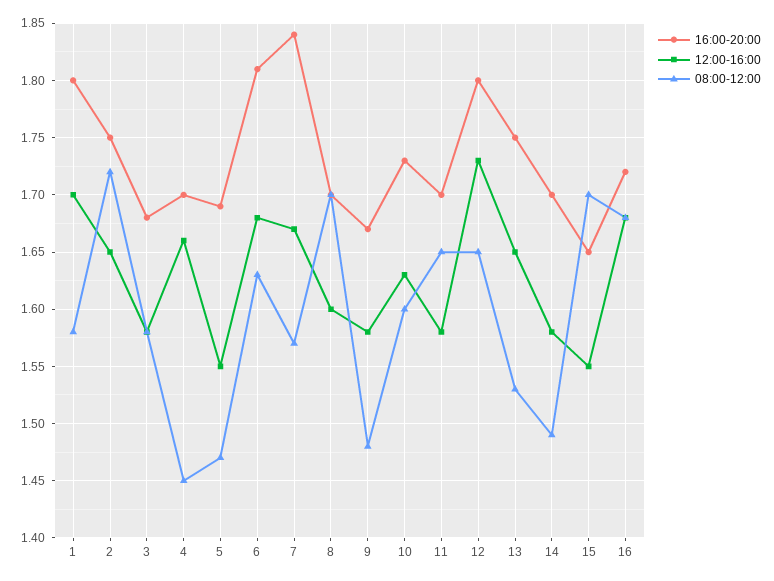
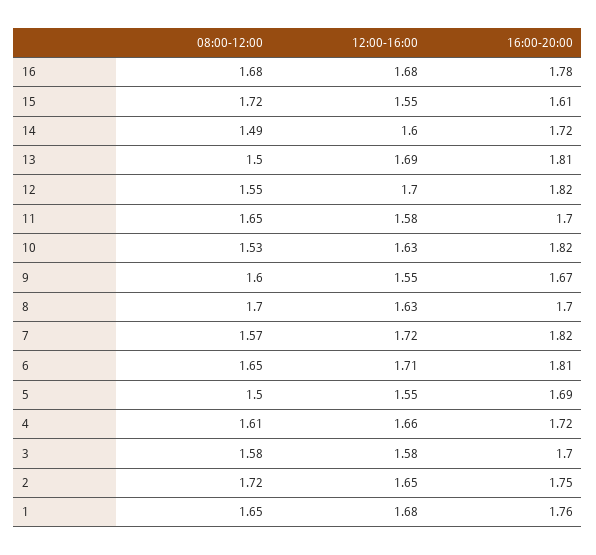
16:00-20:00, 1: 1.8 -> 1.76
12:00-16:00, 1: 1.7 -> 1.68
08:00-12:00, 1: 1.58 -> 1.65
16:00-20:00, 3: 1.68 -> 1.7
16:00-20:00, 4: 1.7 -> 1.72
08:00-12:00, 4: 1.45 -> 1.61
08:00-12:00, 5: 1.47 -> 1.5
12:00-16:00, 6: 1.68 -> 1.71
08:00-12:00, 6: 1.63 -> 1.65
16:00-20:00, 7: 1.84 -> 1.82
12:00-16:00, 7: 1.67 -> 1.72
12:00-16:00, 8: 1.6 -> 1.63
12:00-16:00, 9: 1.58 -> 1.55
08:00-12:00, 9: 1.48 -> 1.6
16:00-20:00, 10: 1.73 -> 1.82
08:00-12:00, 10: 1.6 -> 1.53
16:00-20:00, 12: 1.8 -> 1.82
12:00-16:00, 12: 1.73 -> 1.7
08:00-12:00, 12: 1.65 -> 1.55
16:00-20:00, 13: 1.75 -> 1.81
12:00-16:00, 13: 1.65 -> 1.69
08:00-12:00, 13: 1.53 -> 1.5
16:00-20:00, 14: 1.7 -> 1.72
12:00-16:00, 14: 1.58 -> 1.6
16:00-20:00, 15: 1.65 -> 1.61
08:00-12:00, 15: 1.7 -> 1.72
16:00-20:00, 16: 1.72 -> 1.78

